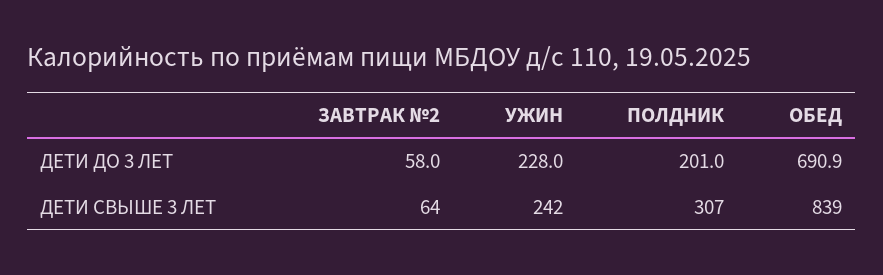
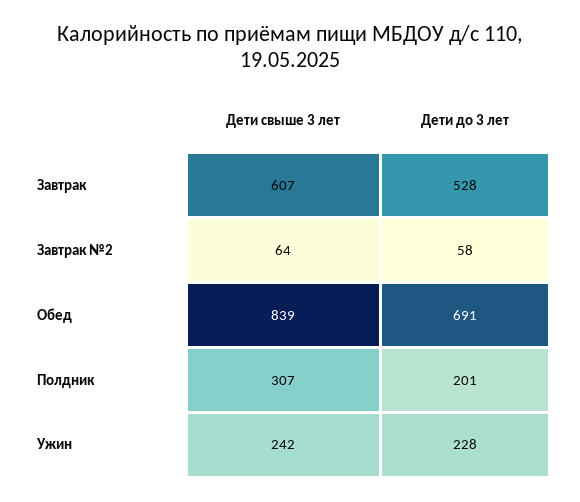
Завтрак, ДЕТИ СВЫШЕ 3 ЛЕТ: none -> 607
Завтрак, ДЕТИ ДО 3 ЛЕТ: none -> 528

